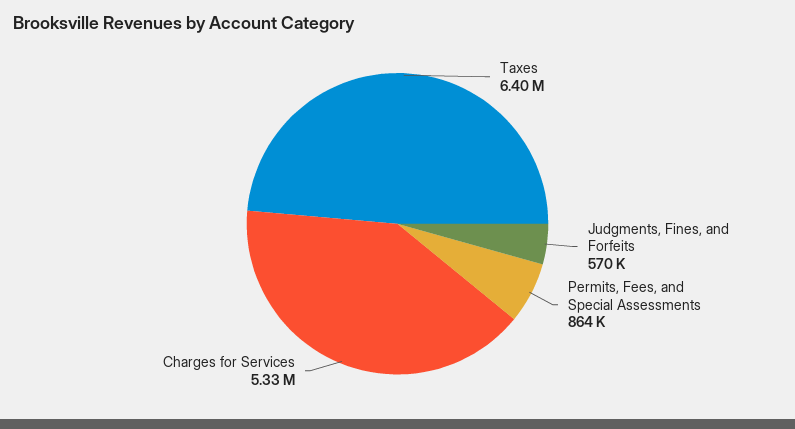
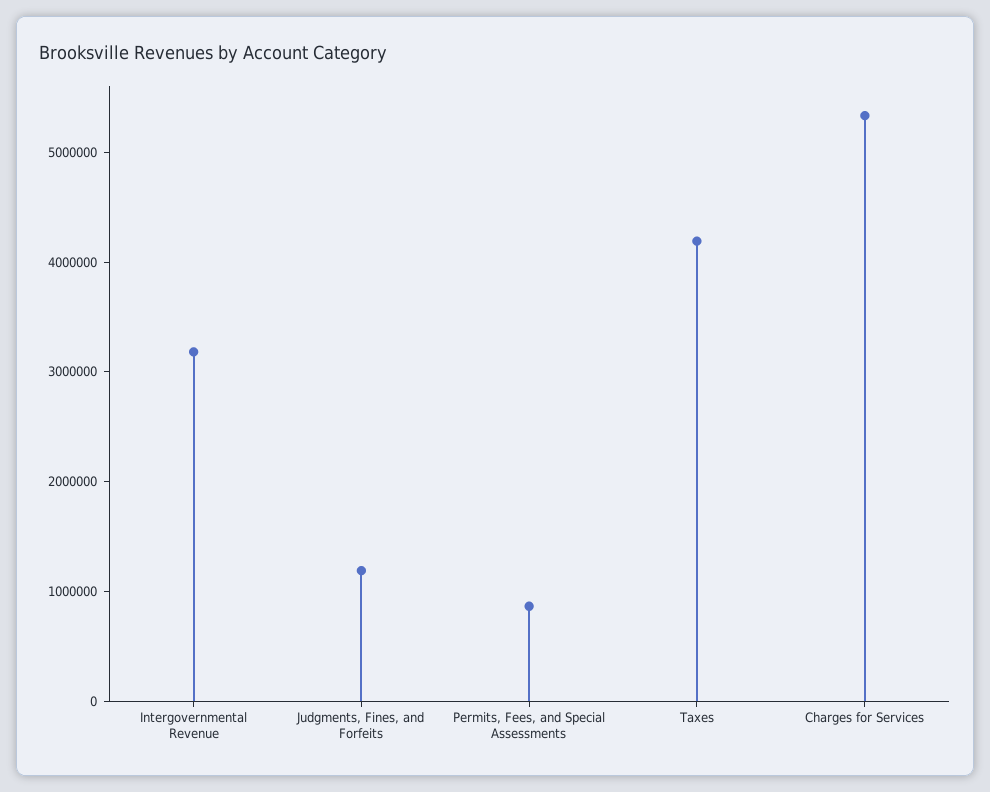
Taxes: 6400000 -> 4200000
Judgments, Fines, and Forfeits: 570000 -> 1200000
Intergovernmental Revenue: none -> 3200000

